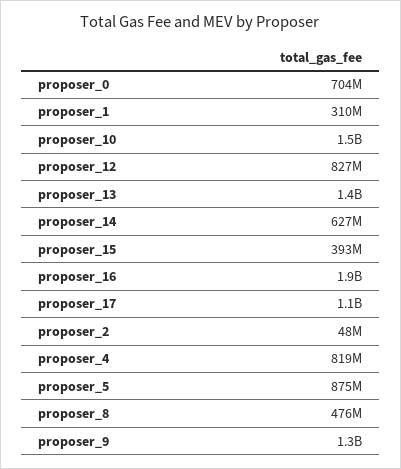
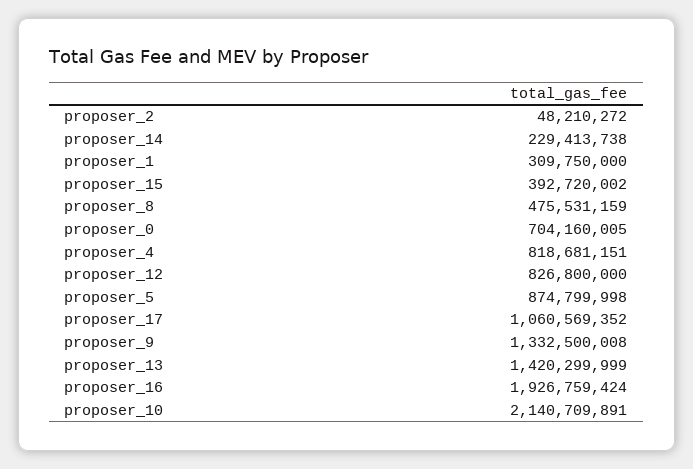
proposer_10: 1500000000 -> 2140709891
proposer_14: 627000000 -> 229413738

